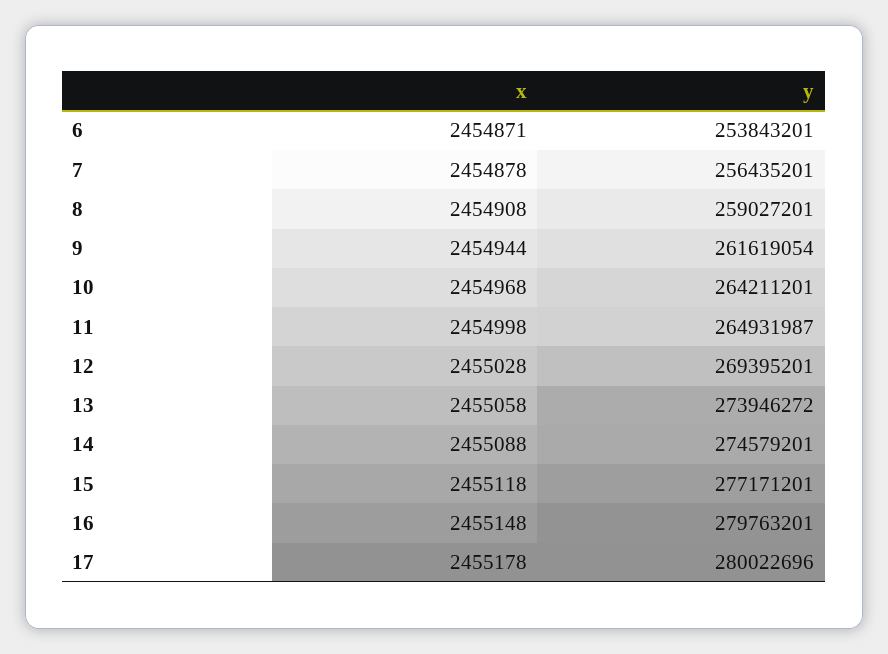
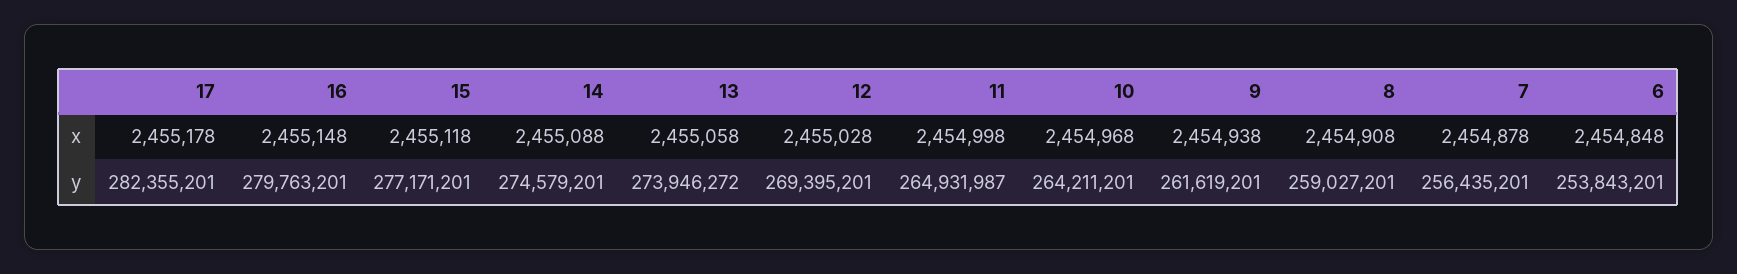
x, 6: 2454871 -> 2454848
x, 9: 2454944 -> 2454938
y, 9: 261619054 -> 261619201
y, 17: 280022696 -> 282355201

